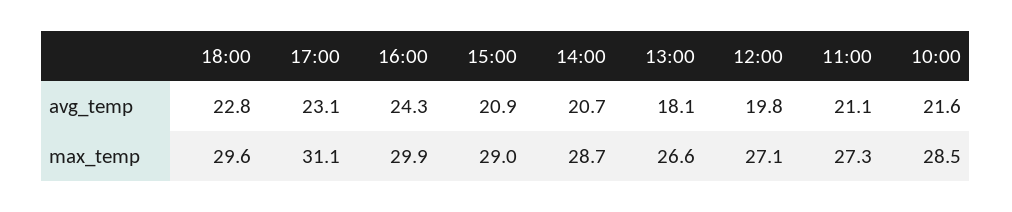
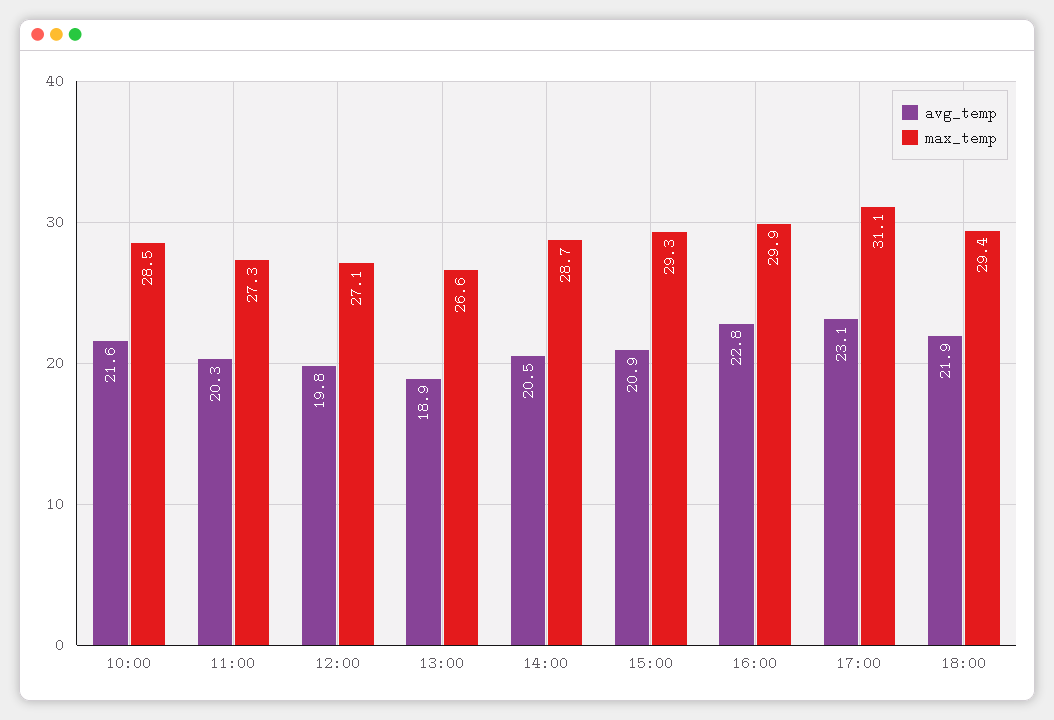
avg_temp, 18:00: 22.8 -> 21.9
avg_temp, 16:00: 24.3 -> 22.8
avg_temp, 14:00: 20.7 -> 20.5
avg_temp, 13:00: 18.1 -> 18.9
avg_temp, 11:00: 21.1 -> 20.3
max_temp, 18:00: 29.6 -> 29.4
max_temp, 15:00: 29 -> 29.3

